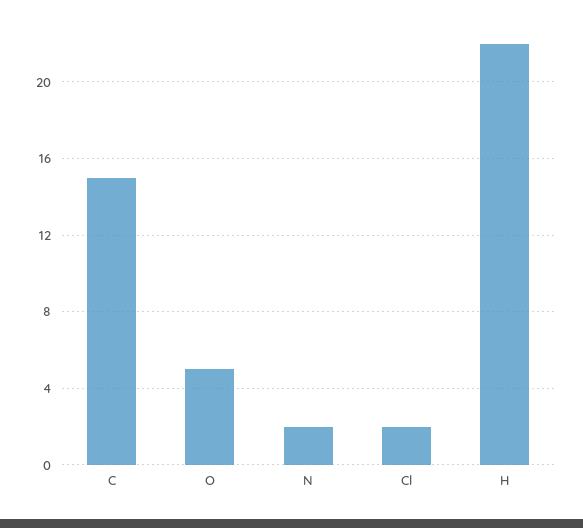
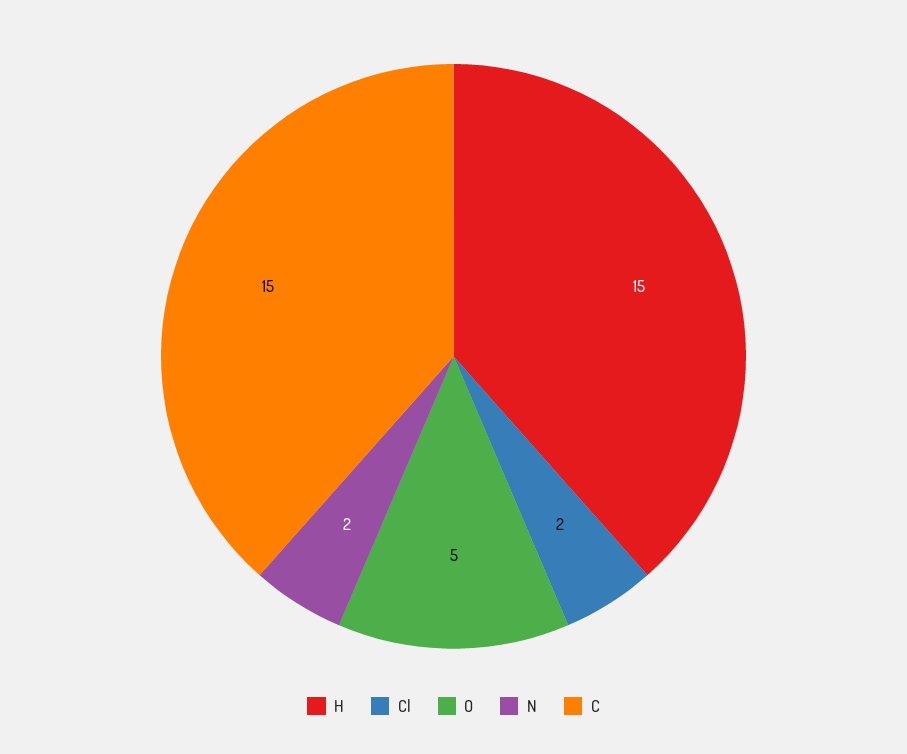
H: 22 -> 15

